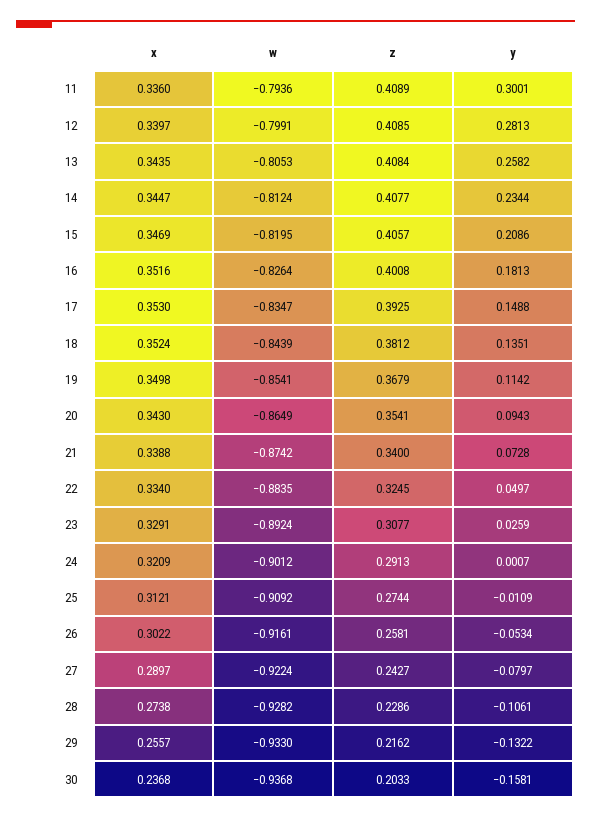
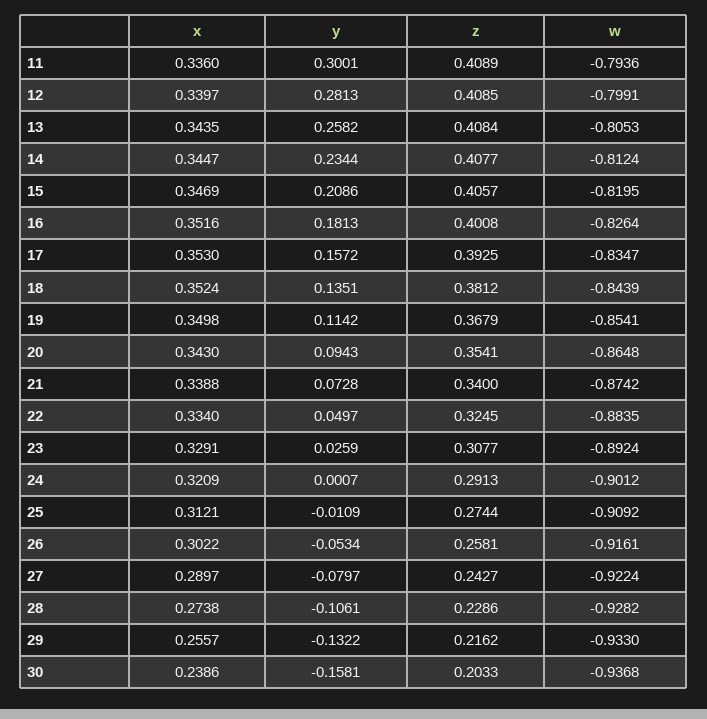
y, 17: 0.1488 -> 0.1572
w, 20: -0.8649 -> -0.8648
x, 30: 0.2368 -> 0.2386

